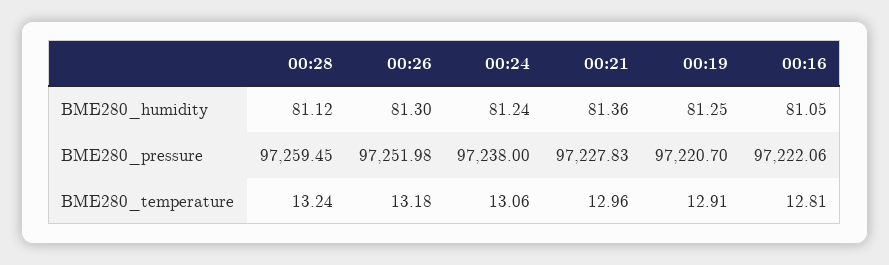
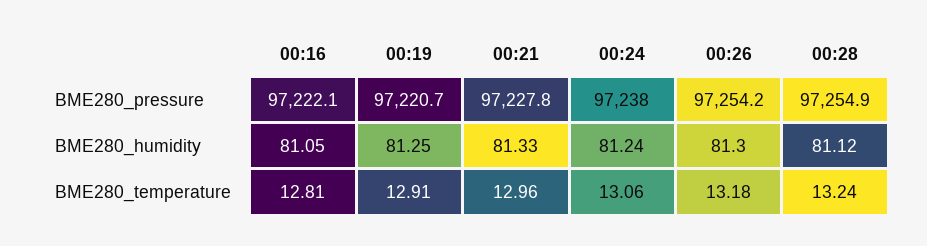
00:21, BME280_humidity: 81.36 -> 81.33
00:28, BME280_pressure: 97259.45 -> 97254.9
00:26, BME280_pressure: 97251.98 -> 97254.2

